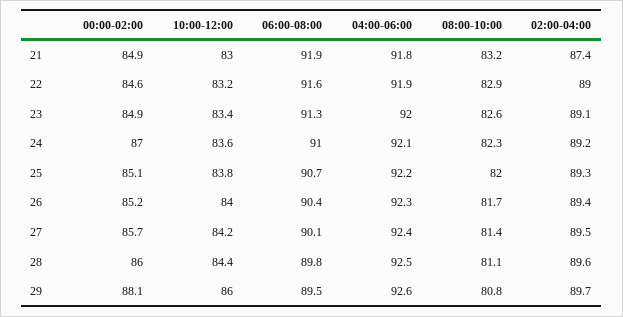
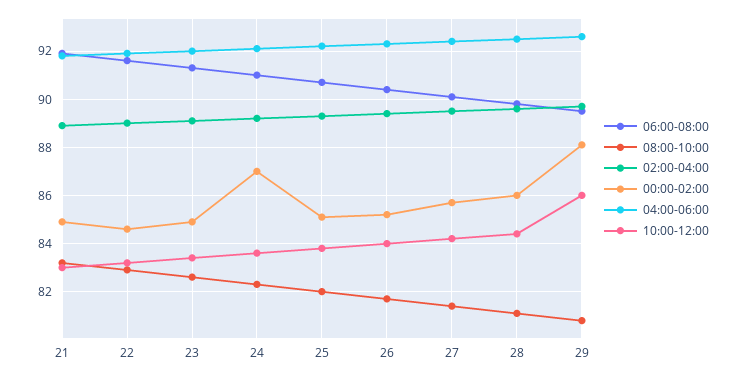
02:00-04:00, 21: 87.4 -> 89

